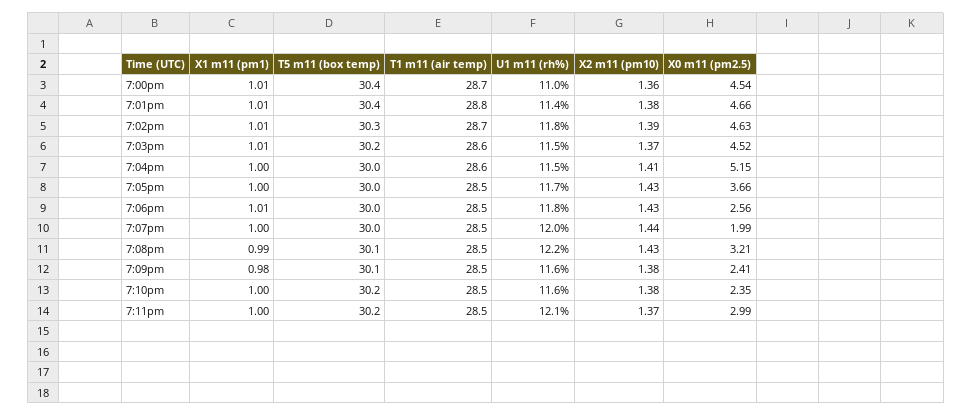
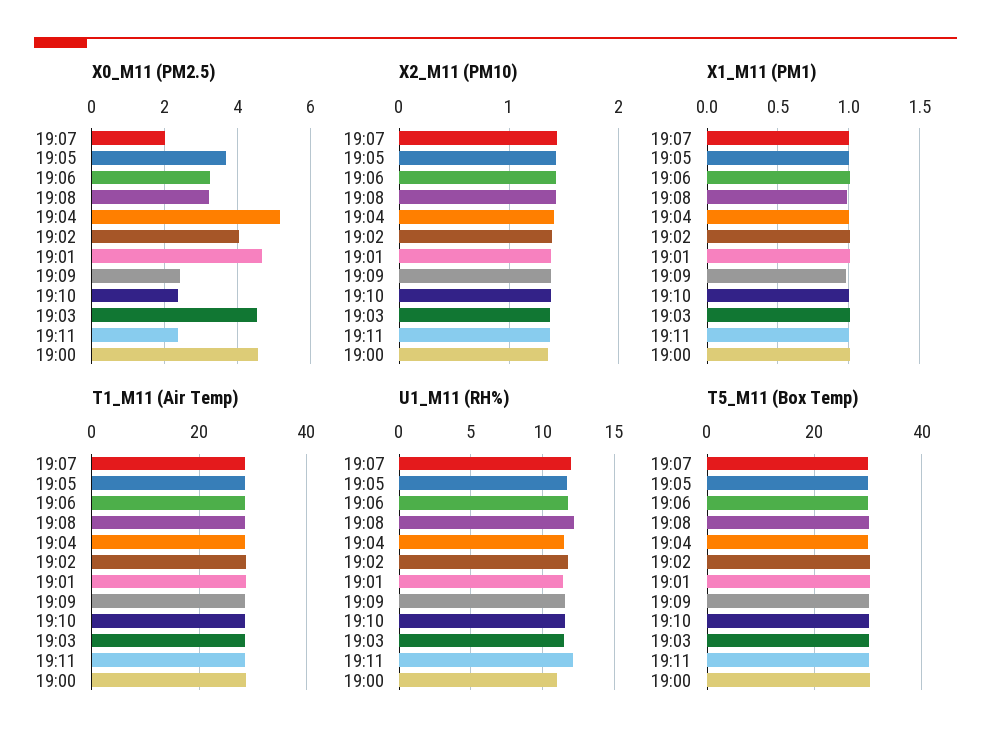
X0 m11 (pm2.5), 7:02pm: 4.63 -> 4
X0 m11 (pm2.5), 7:06pm: 2.56 -> 3.2
X0 m11 (pm2.5), 7:11pm: 2.99 -> 2.4

